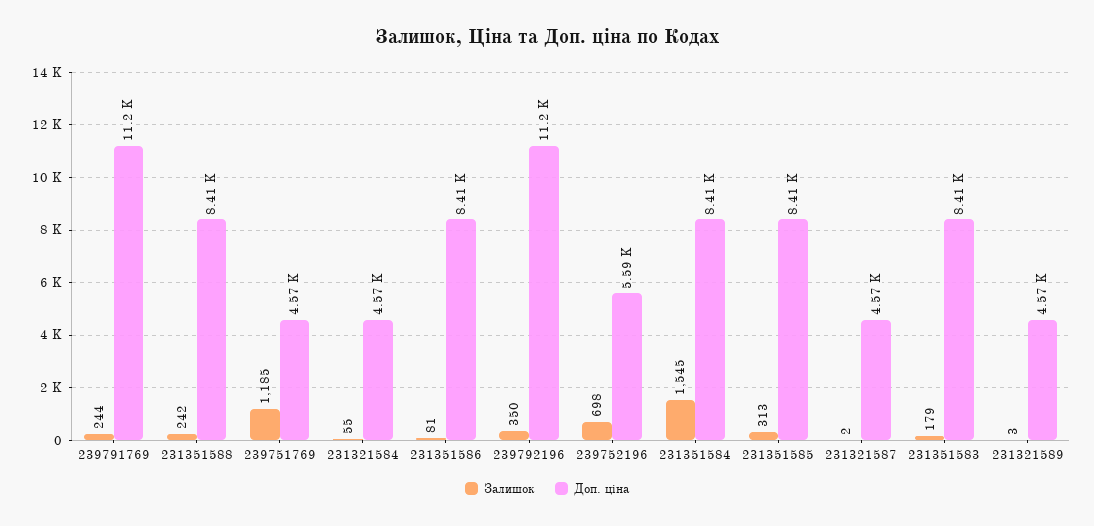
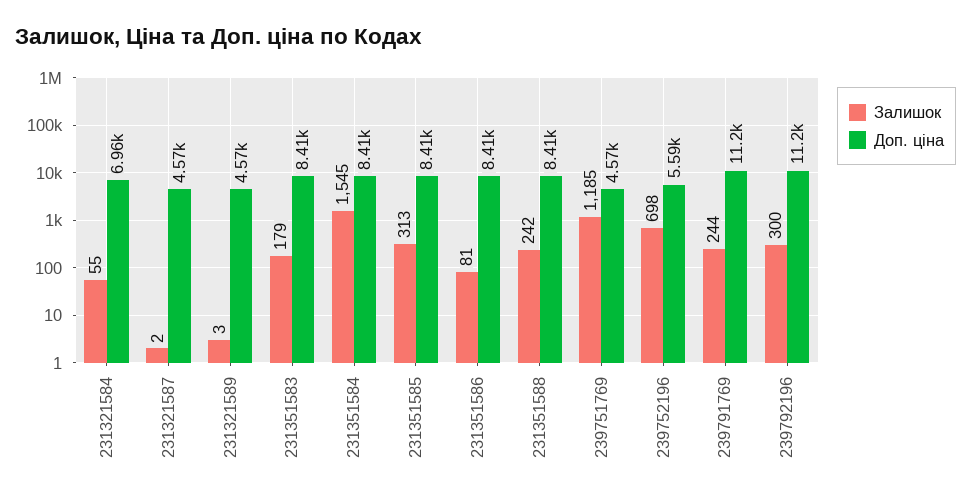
Доп. ціна, 231321584: 4570 -> 6960
Залишок, 239792196: 350 -> 300

